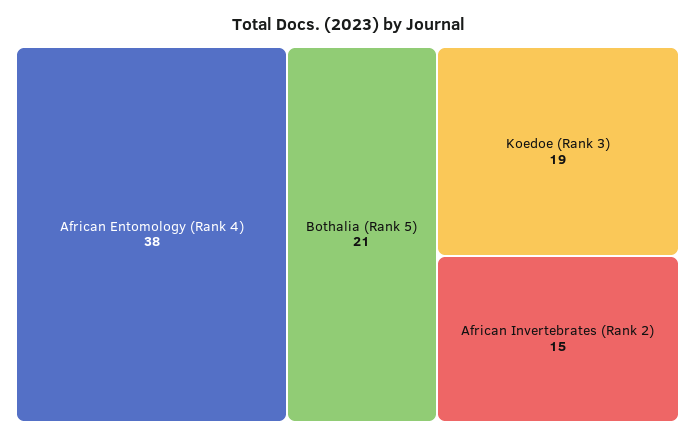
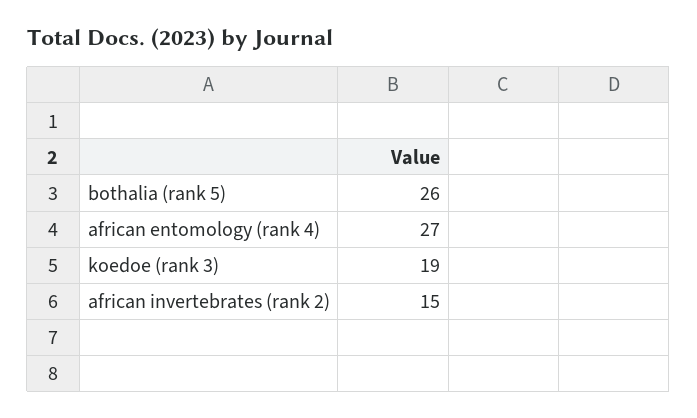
African Entomology (Rank 4): 38 -> 27
Bothalia (Rank 5): 21 -> 26

